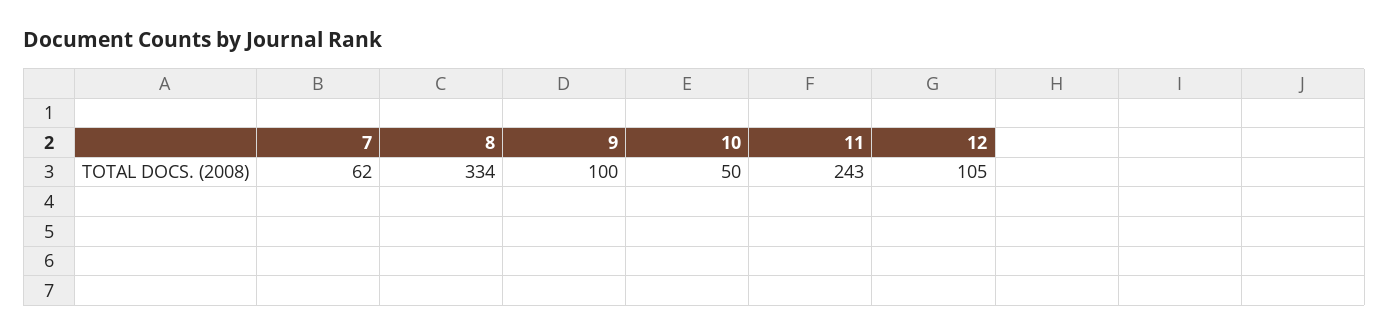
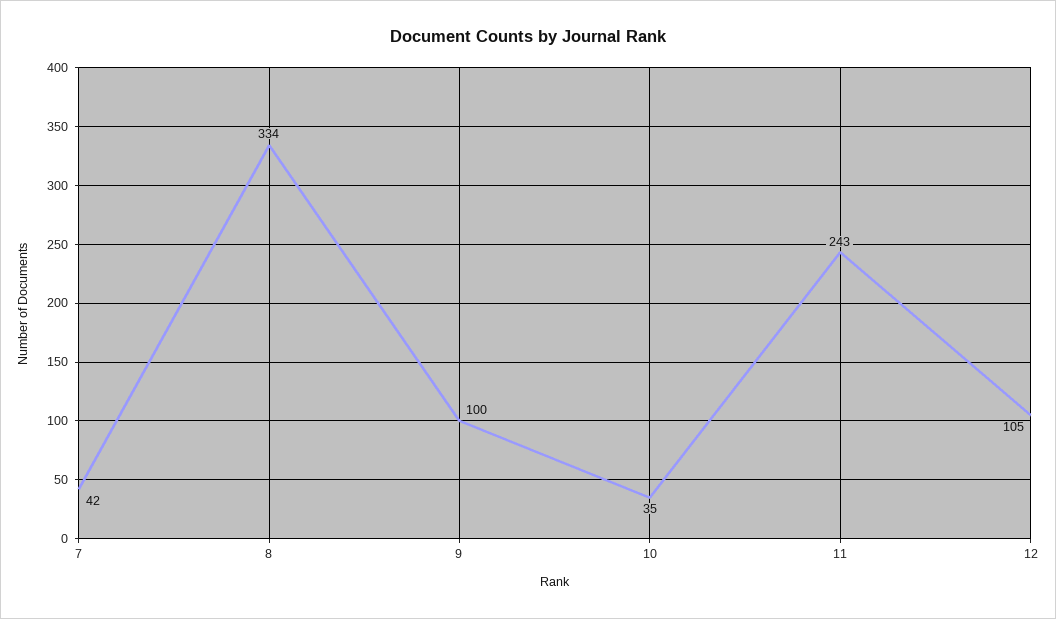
7: 62 -> 42
10: 50 -> 35

